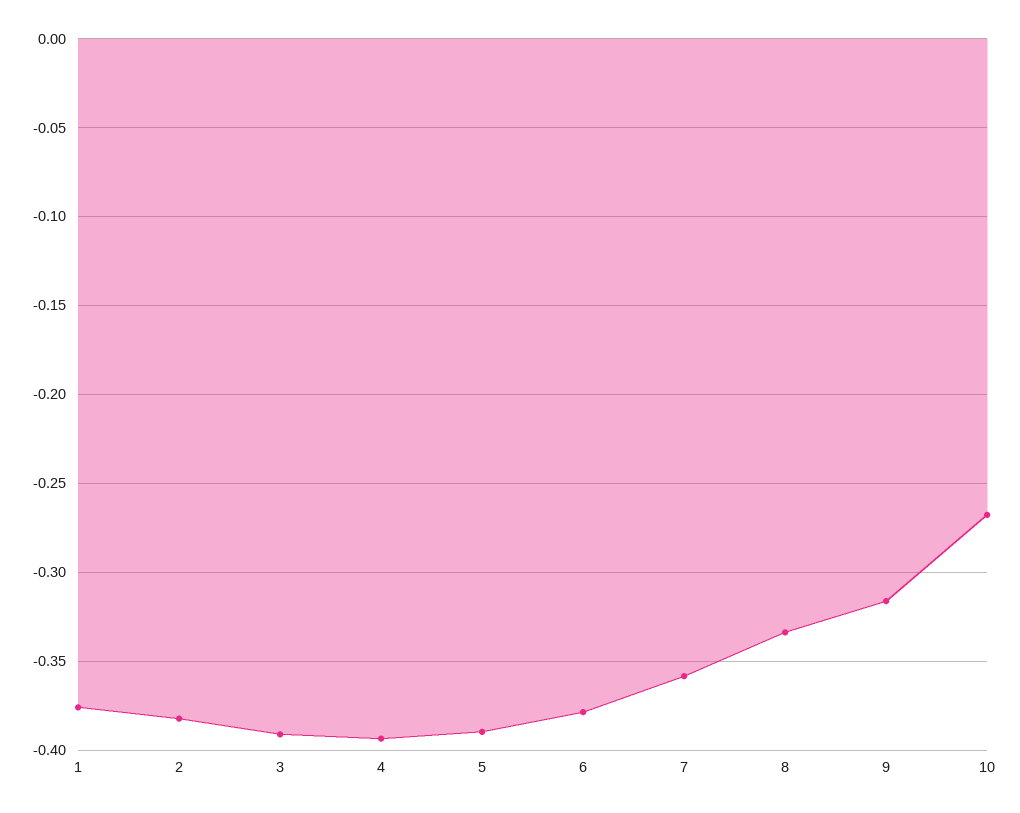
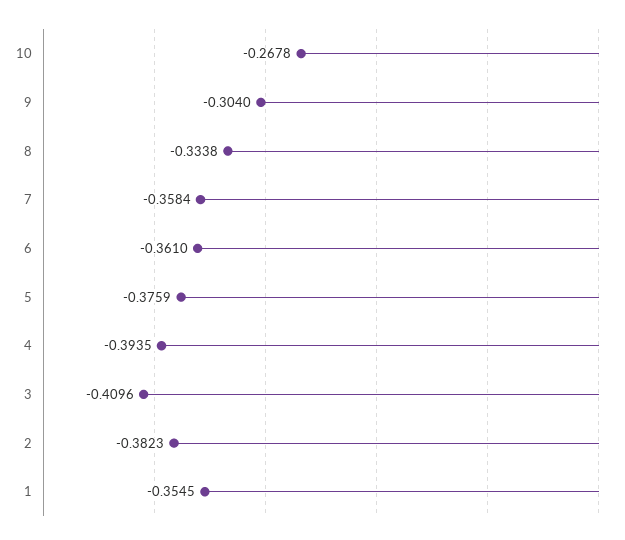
1: -0.375 -> -0.3545
3: -0.39 -> -0.4096
5: -0.39 -> -0.3759
6: -0.38 -> -0.361
9: -0.315 -> -0.304

